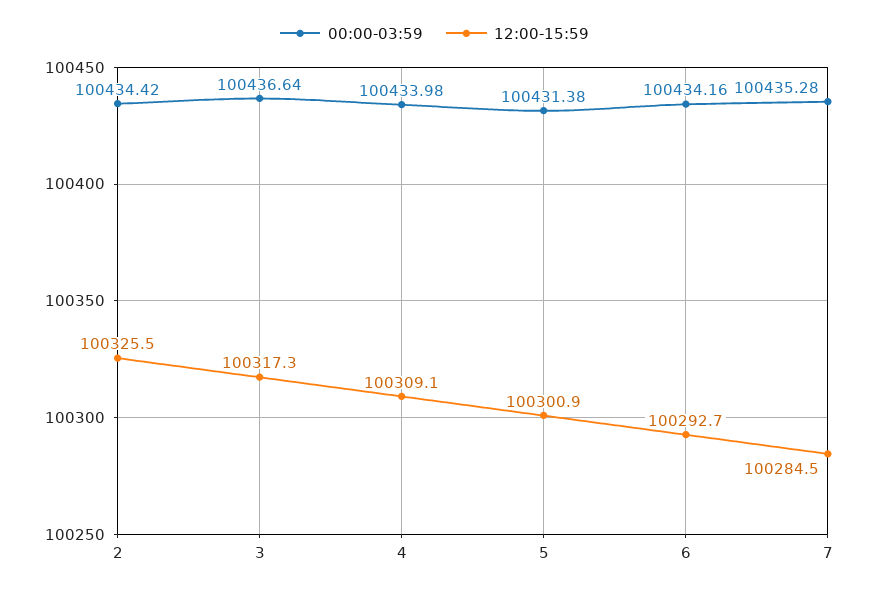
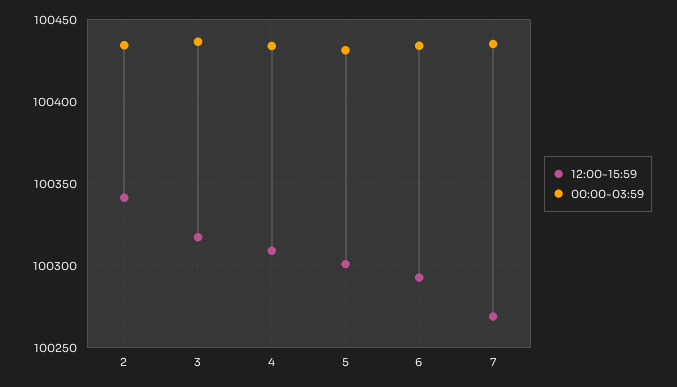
12:00-15:59, 2: 100325.5 -> 100340
12:00-15:59, 7: 100284.5 -> 100270

